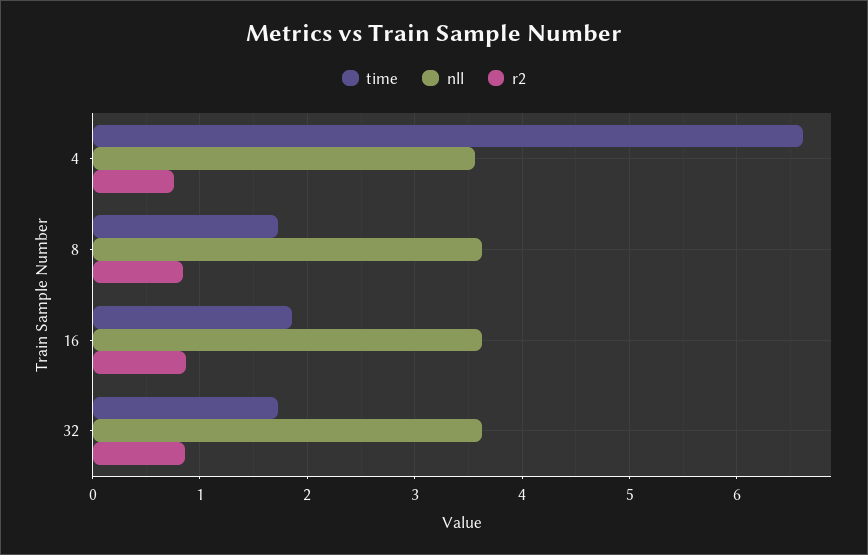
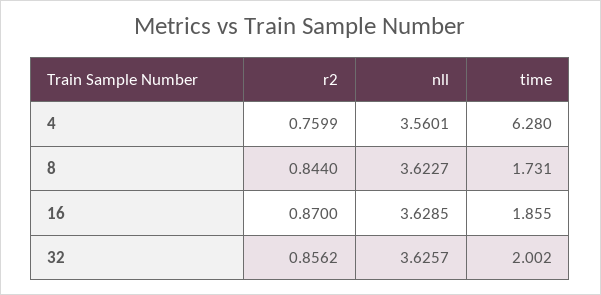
time, 4: 6.6 -> 6.28
time, 32: 1.7 -> 2.002

